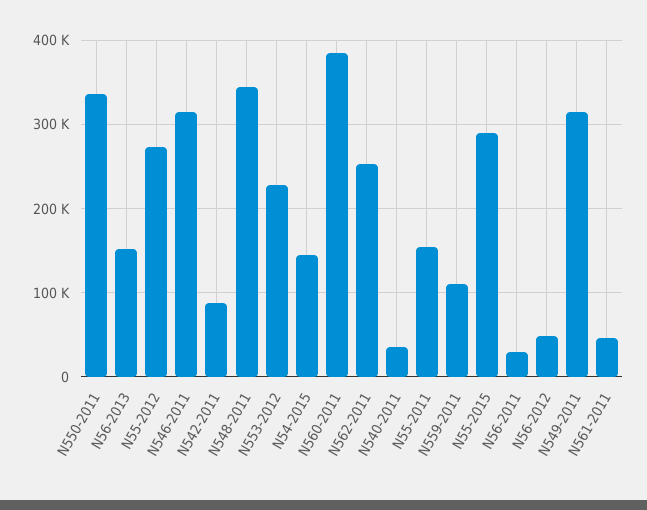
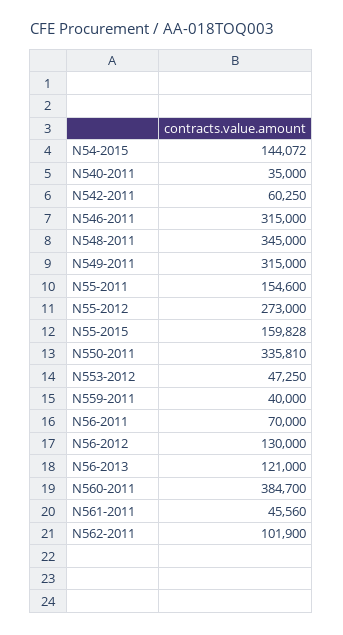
N56-2013: 150000 -> 121000
N542-2011: 90000 -> 60250
N553-2012: 230000 -> 47250
N562-2011: 250000 -> 101900
N559-2011: 110000 -> 40000
N55-2015: 290000 -> 159828
N56-2011: 30000 -> 70000
N56-2012: 50000 -> 130000

